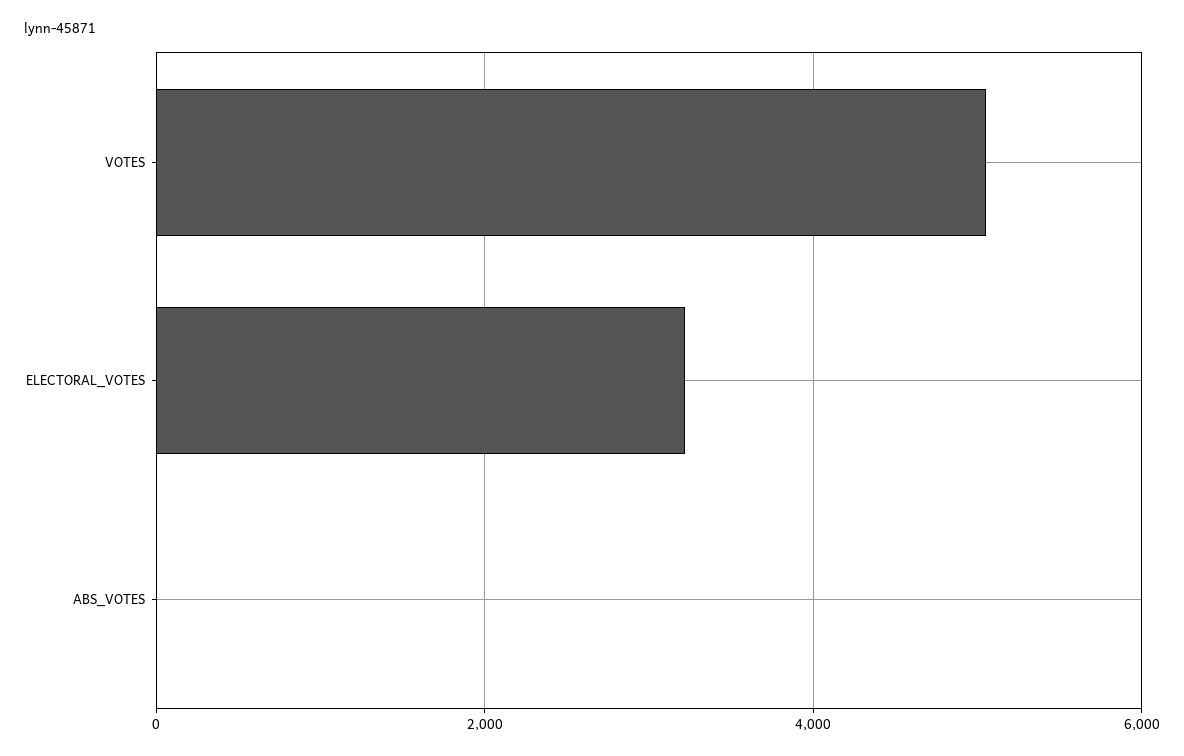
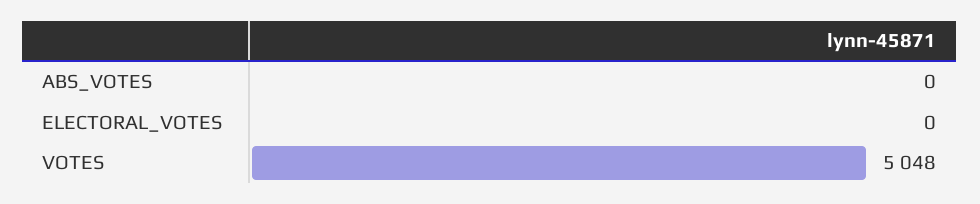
ELECTORAL_VOTES: 3200 -> 0

